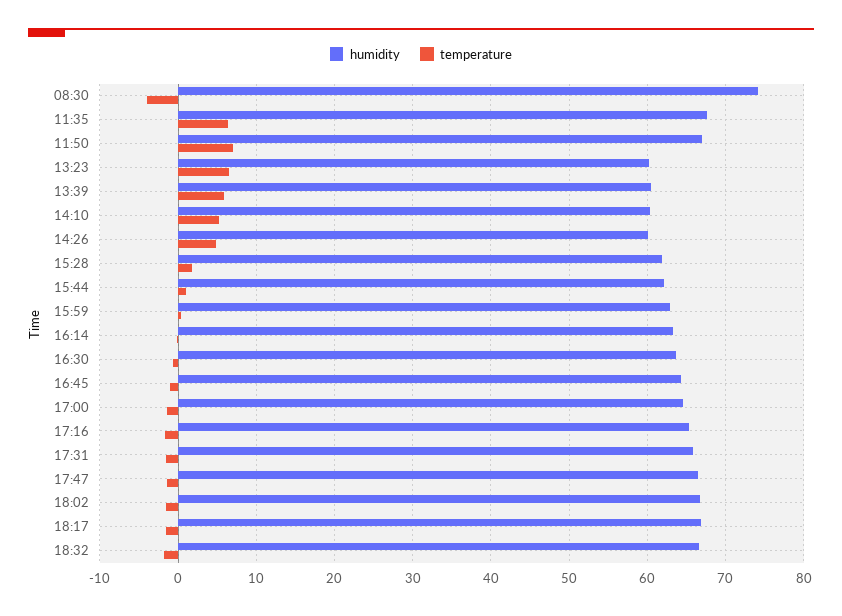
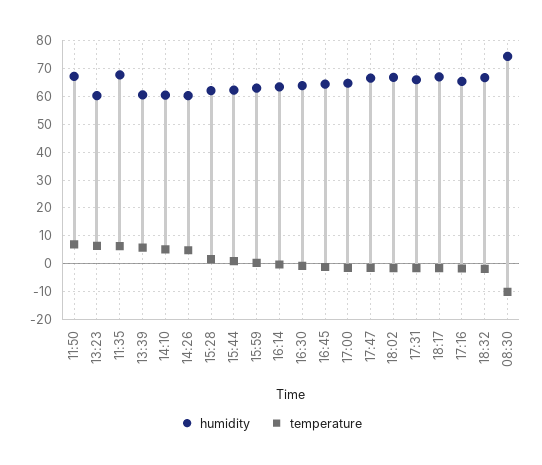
temperature, 08:30: -4 -> -10

